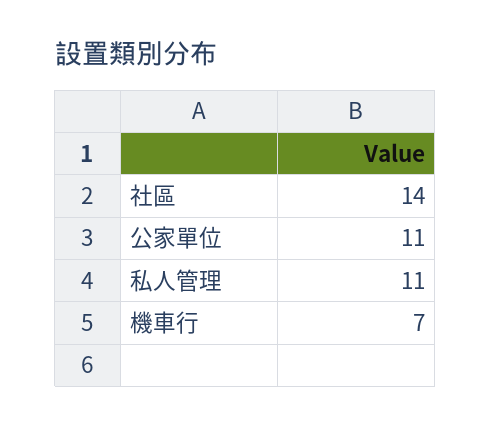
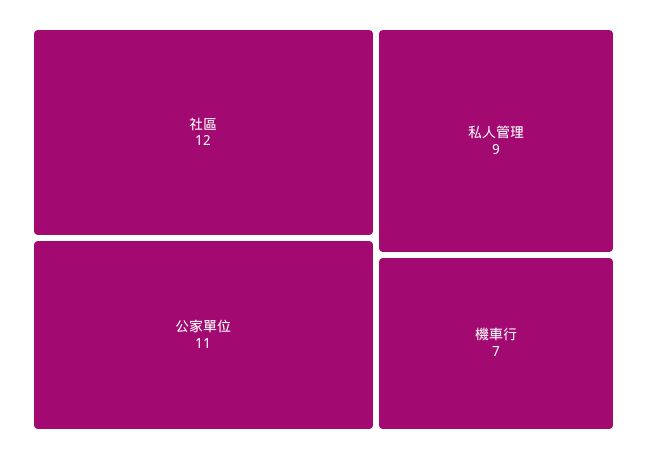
社區: 14 -> 12
私人管理: 11 -> 9

